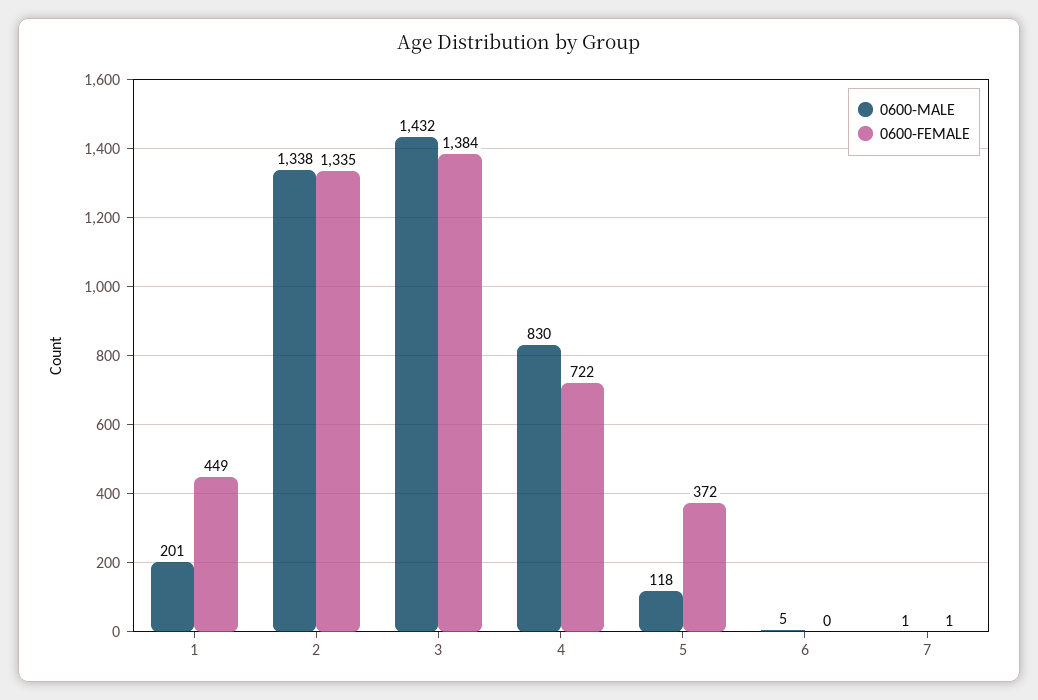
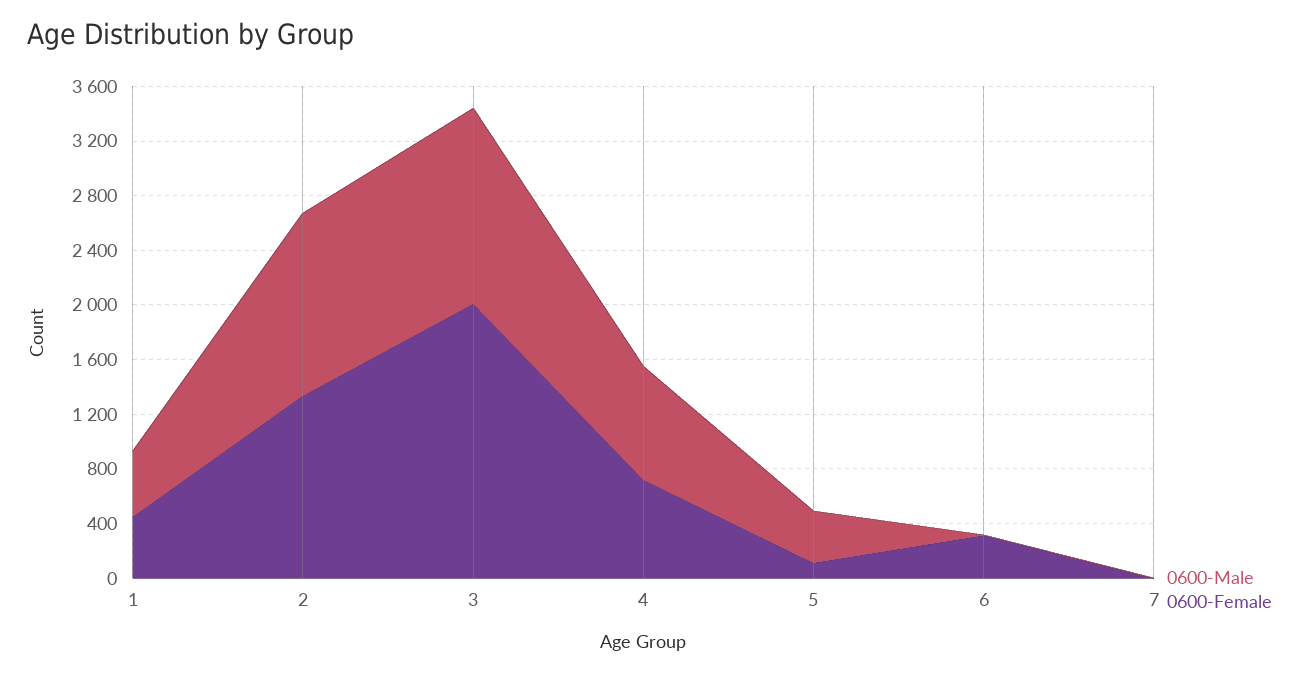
0600-MALE, 1: 201 -> 500
0600-FEMALE, 3: 1384 -> 2000
0600-MALE, 5: 118 -> 400
0600-FEMALE, 5: 372 -> 100
0600-FEMALE, 6: 0 -> 300

